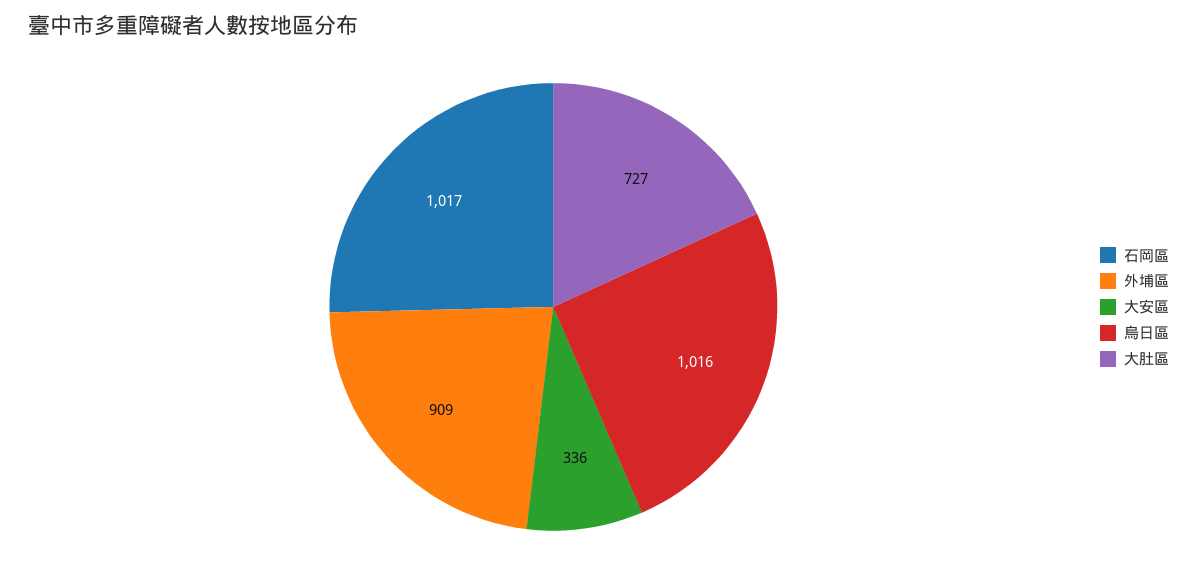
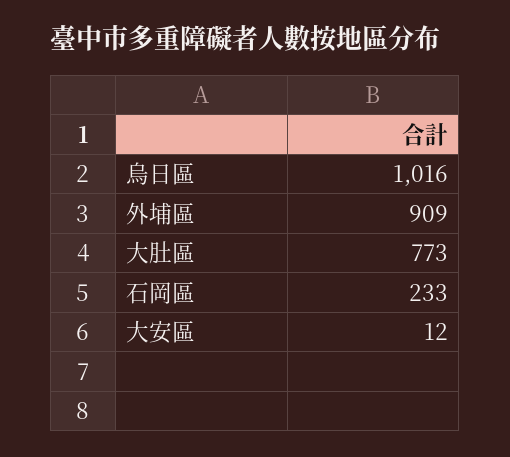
石岡區: 1017 -> 233
大安區: 336 -> 12
大肚區: 727 -> 773

